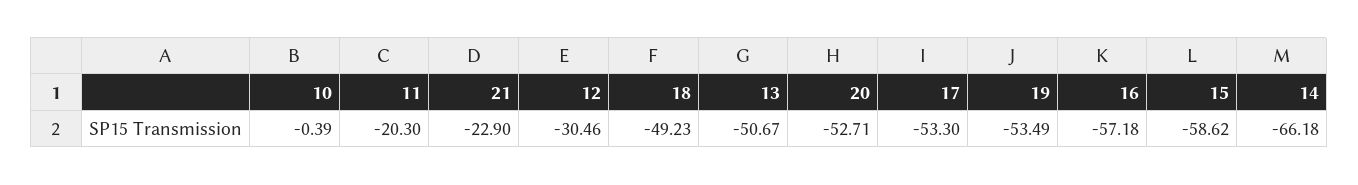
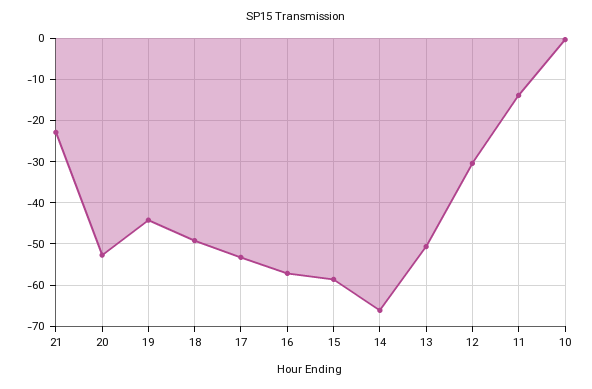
11: -20.3 -> -14
19: -53.49 -> -44

